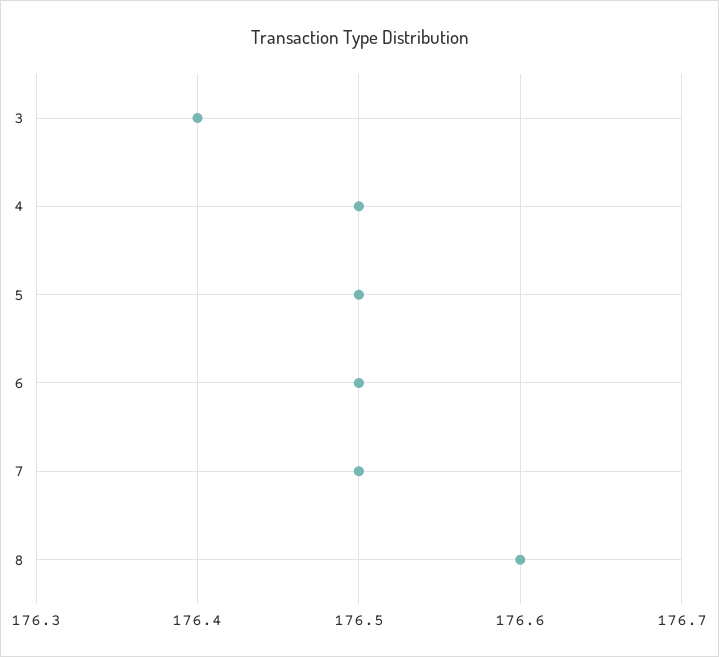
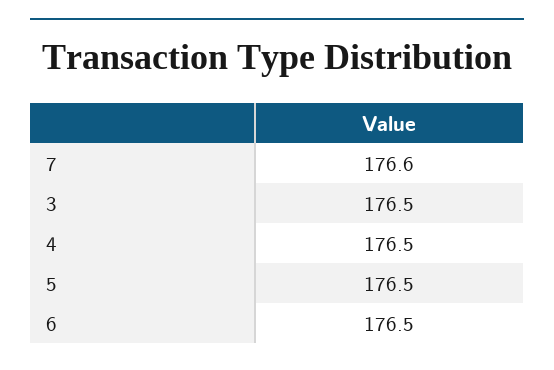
3: 176.4 -> 176.5
7: 176.5 -> 176.6
8: 176.6 -> none

